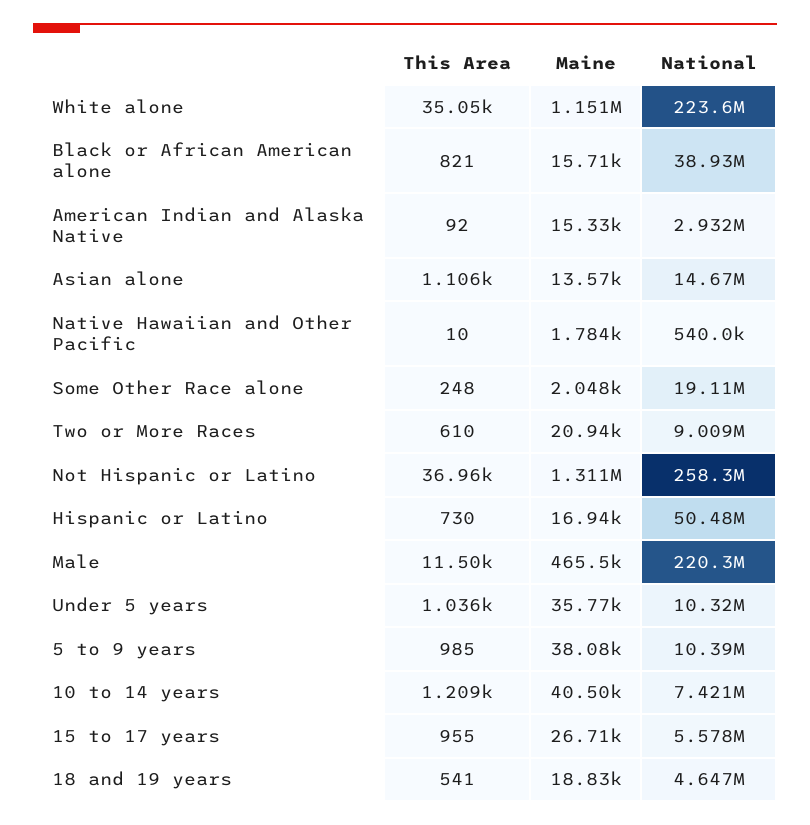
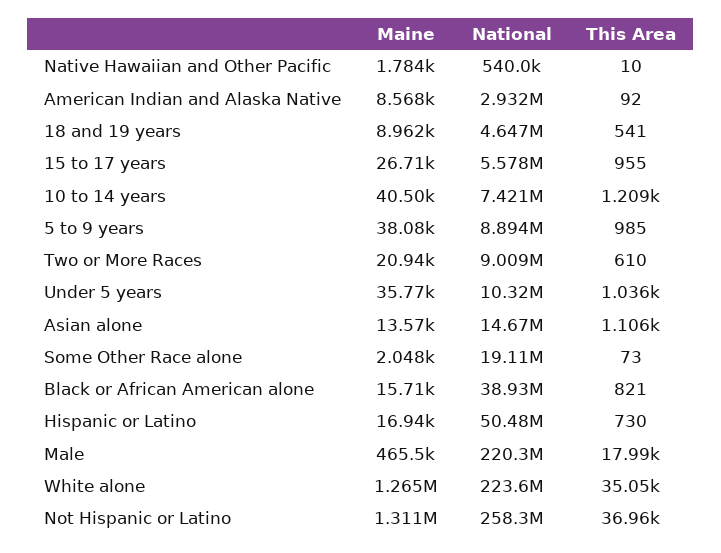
Maine, White alone: 1151000 -> 1265000
Maine, American Indian and Alaska Native: 15330 -> 8568
This Area, Some Other Race alone: 248 -> 73
This Area, Male: 11500 -> 17990
National, 5 to 9 years: 10390000 -> 8894000
Maine, 18 and 19 years: 18830 -> 8962

